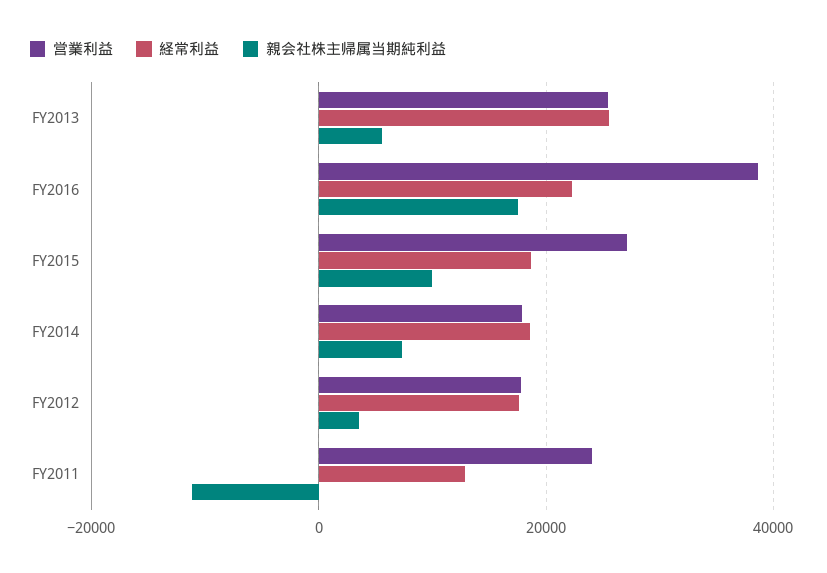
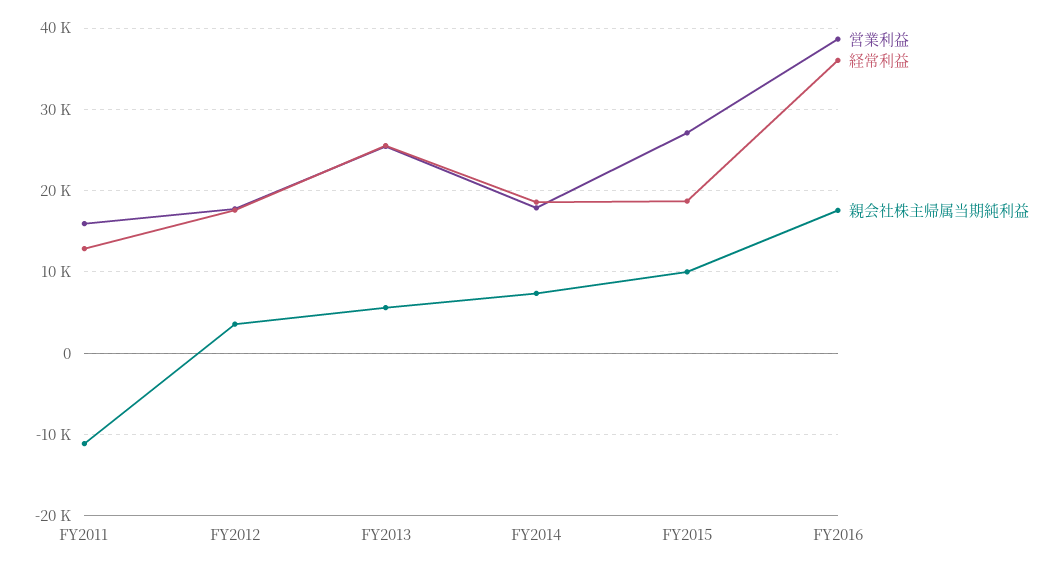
経常利益, FY2016: 22000 -> 36000
営業利益, FY2011: 24000 -> 16000

